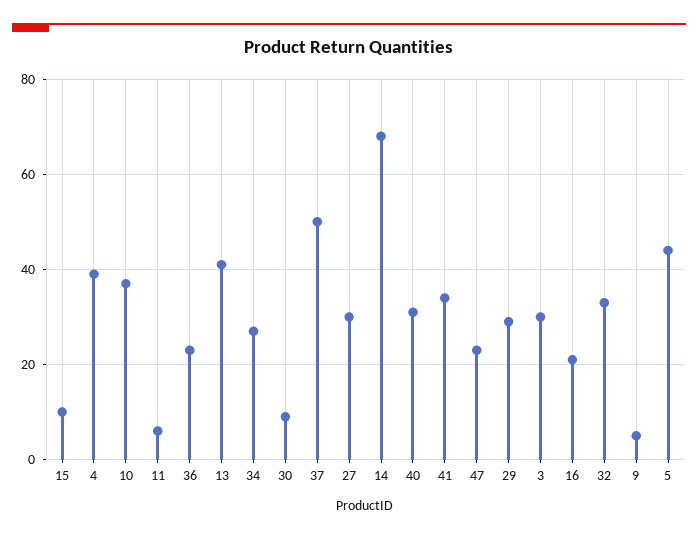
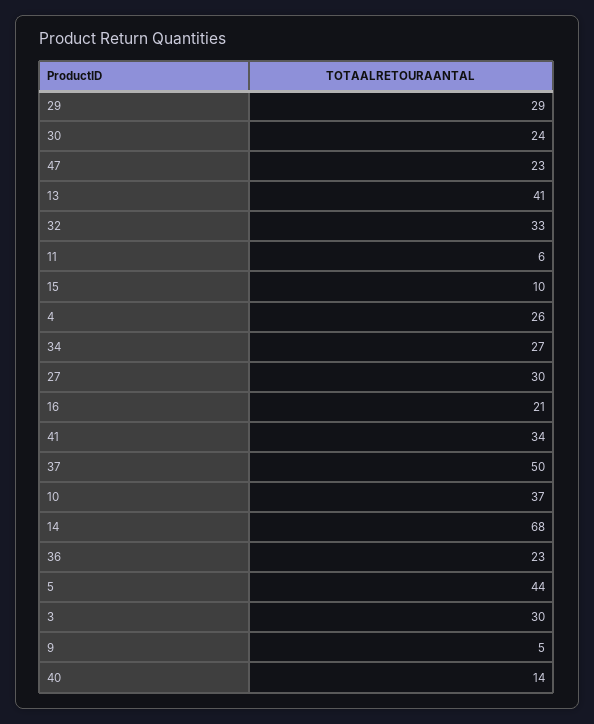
4: 40 -> 26
30: 10 -> 24
40: 30 -> 14

